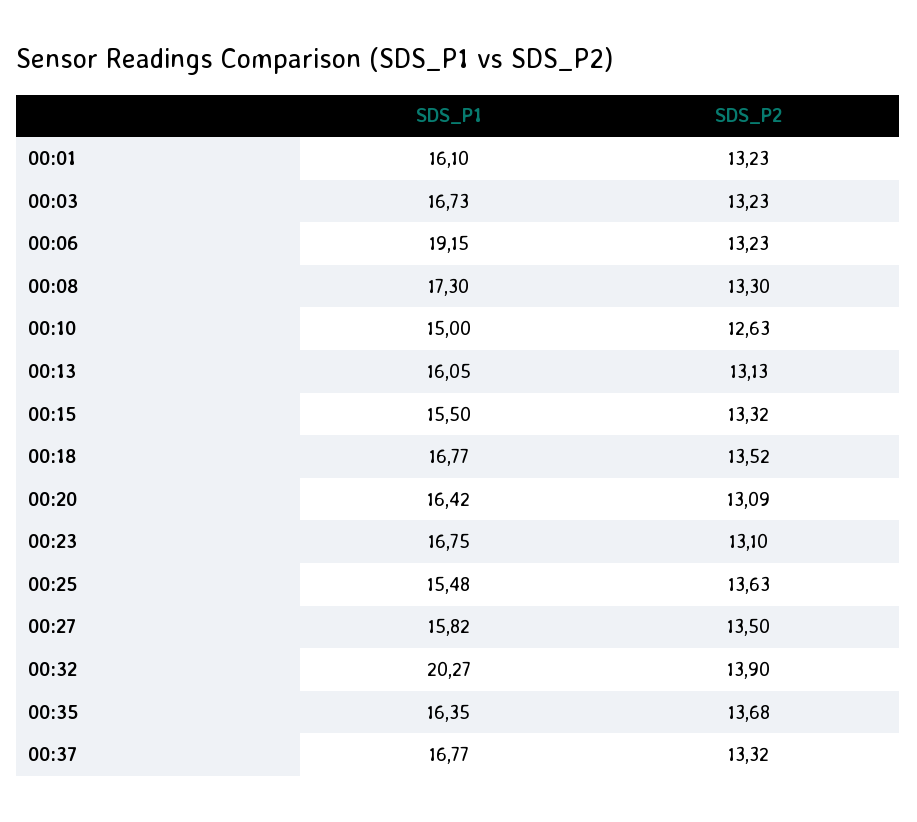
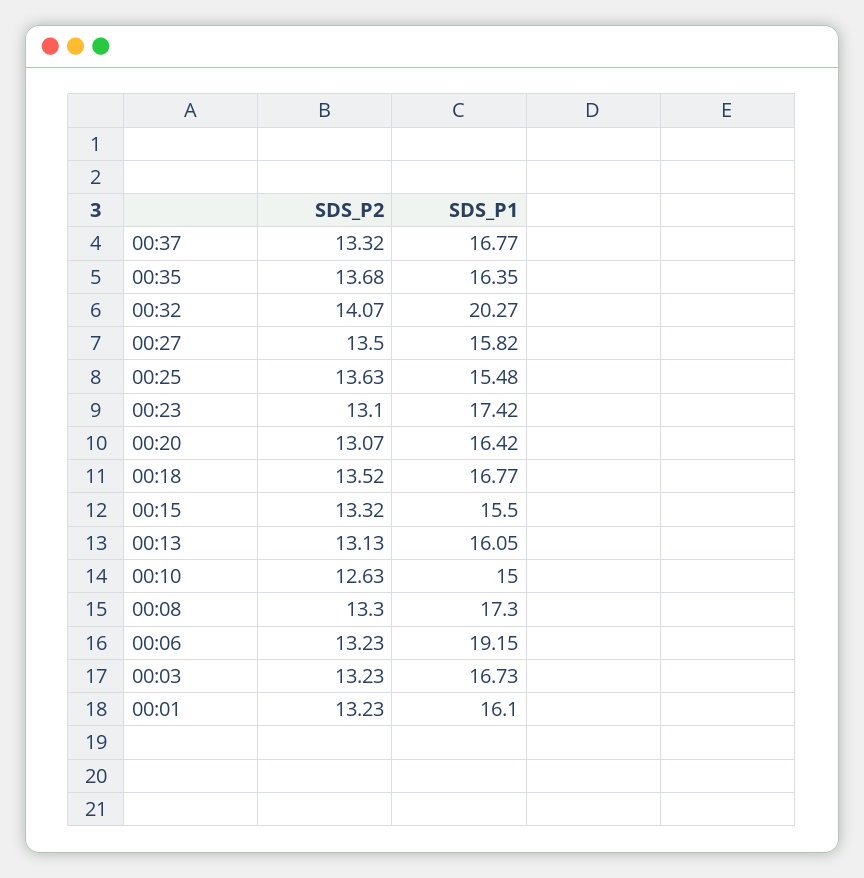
SDS_P2, 00:20: 13.09 -> 13.07
SDS_P1, 00:23: 16.75 -> 17.42
SDS_P2, 00:32: 13.9 -> 14.07

